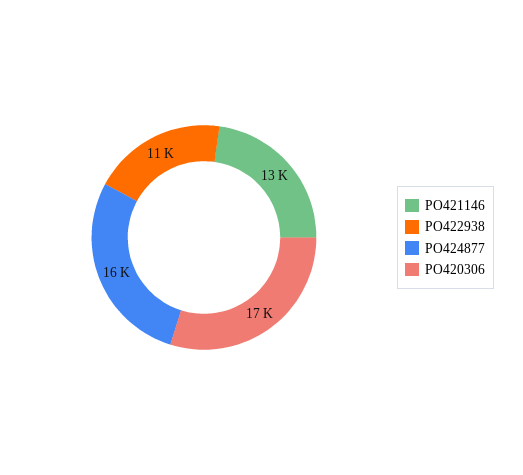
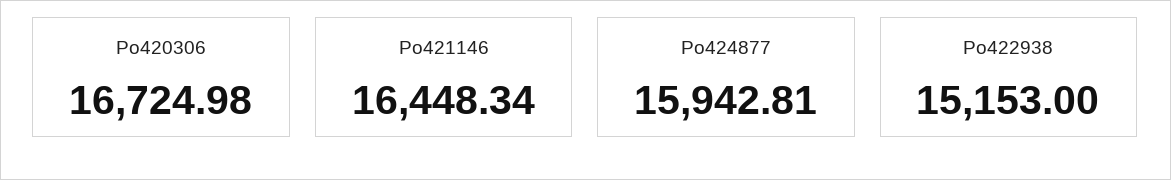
PO421146: 13000 -> 16448.34
PO422938: 11000 -> 15153

